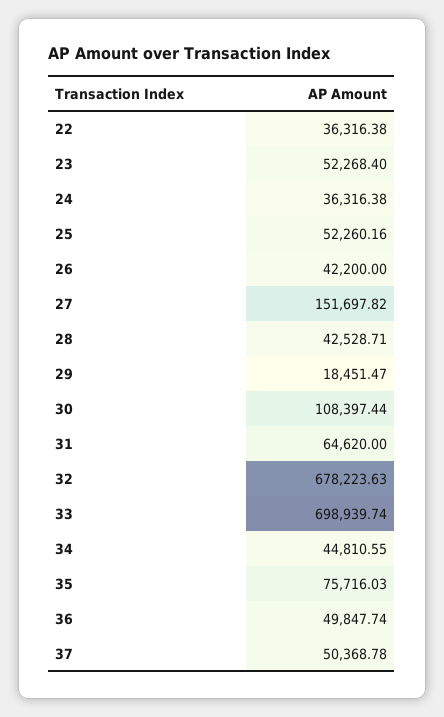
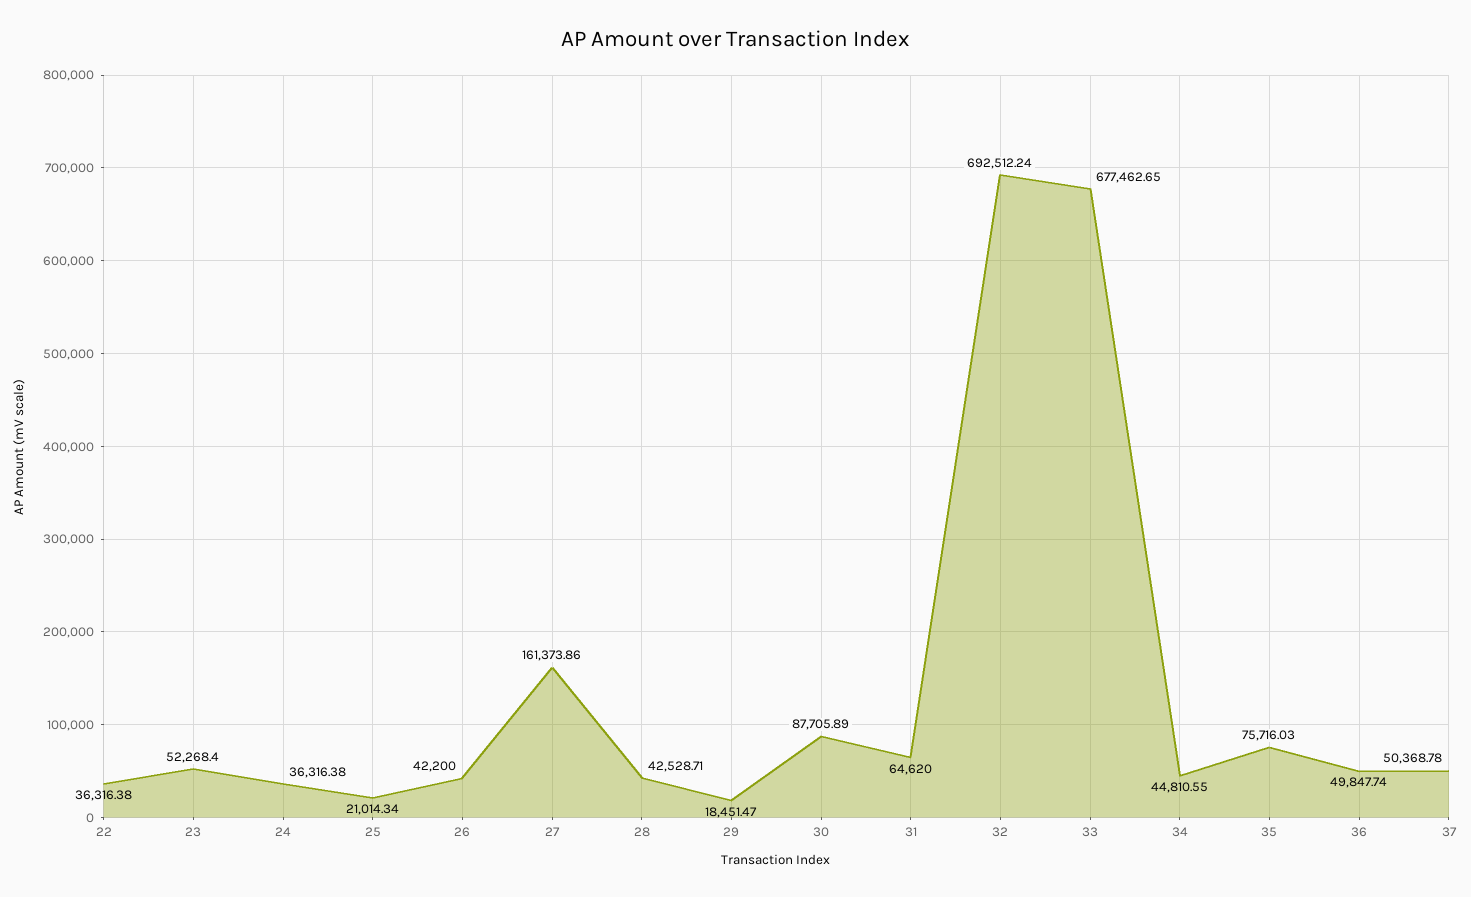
25: 52260.16 -> 21014.34
27: 151697.82 -> 161373.86
30: 108397.44 -> 87705.89
32: 678223.63 -> 692512.24
33: 698939.74 -> 677462.65

